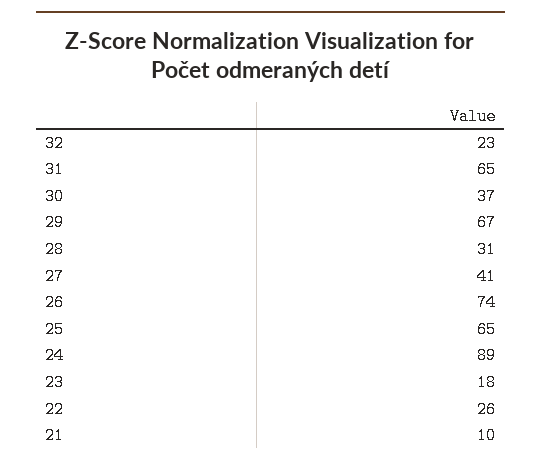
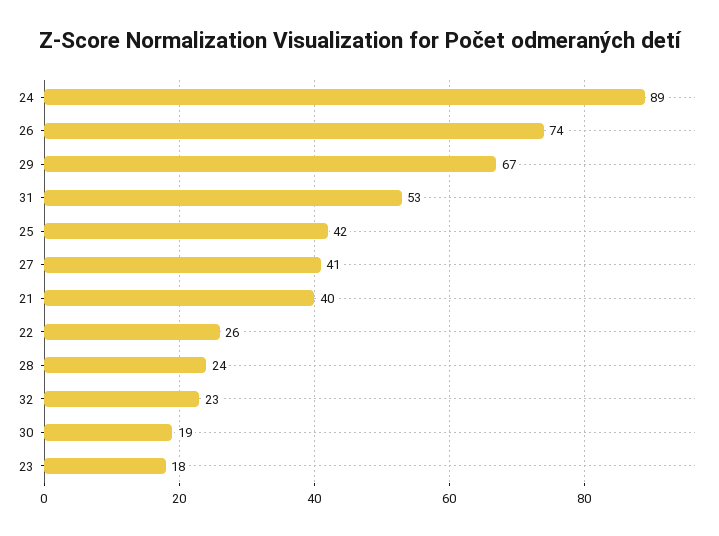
31: 65 -> 53
30: 37 -> 19
28: 31 -> 24
25: 65 -> 42
21: 10 -> 40

